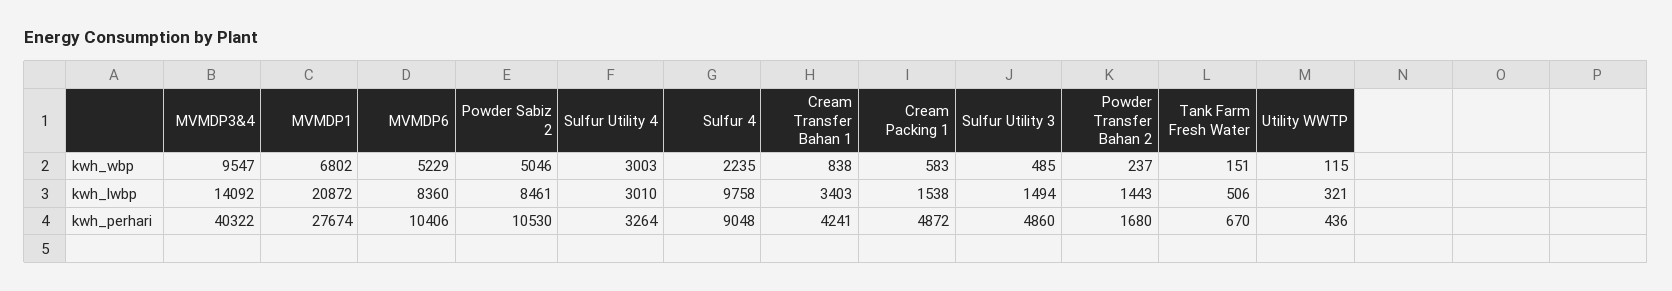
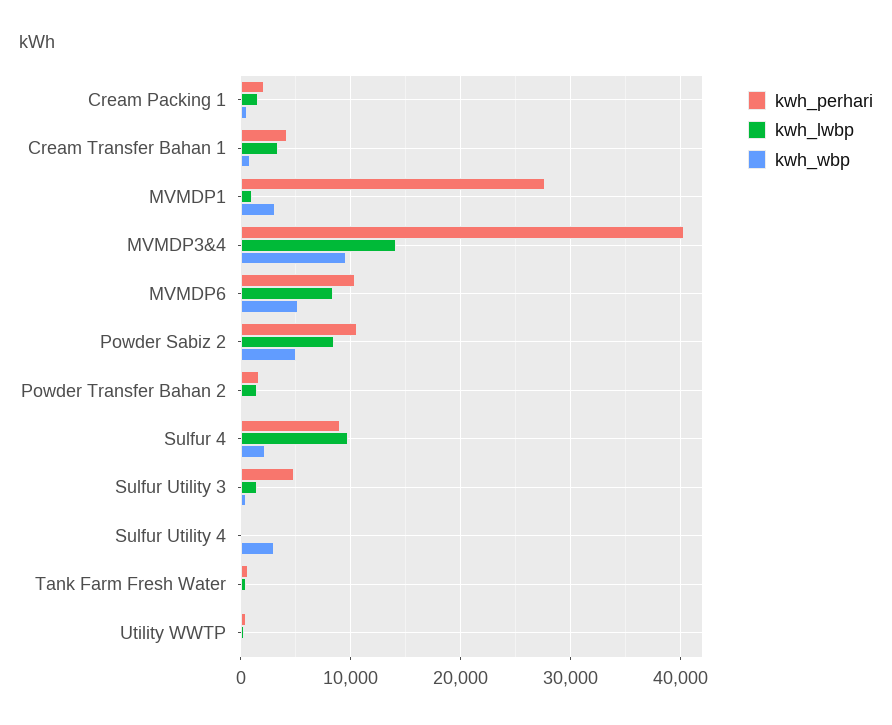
kwh_wbp, MVMDP1: 6802 -> 3000
kwh_lwbp, MVMDP1: 20872 -> 1000
kwh_lwbp, Sulfur Utility 4: 3010 -> 0
kwh_perhari, Sulfur Utility 4: 3264 -> 0
kwh_perhari, Cream Packing 1: 4872 -> 2000

